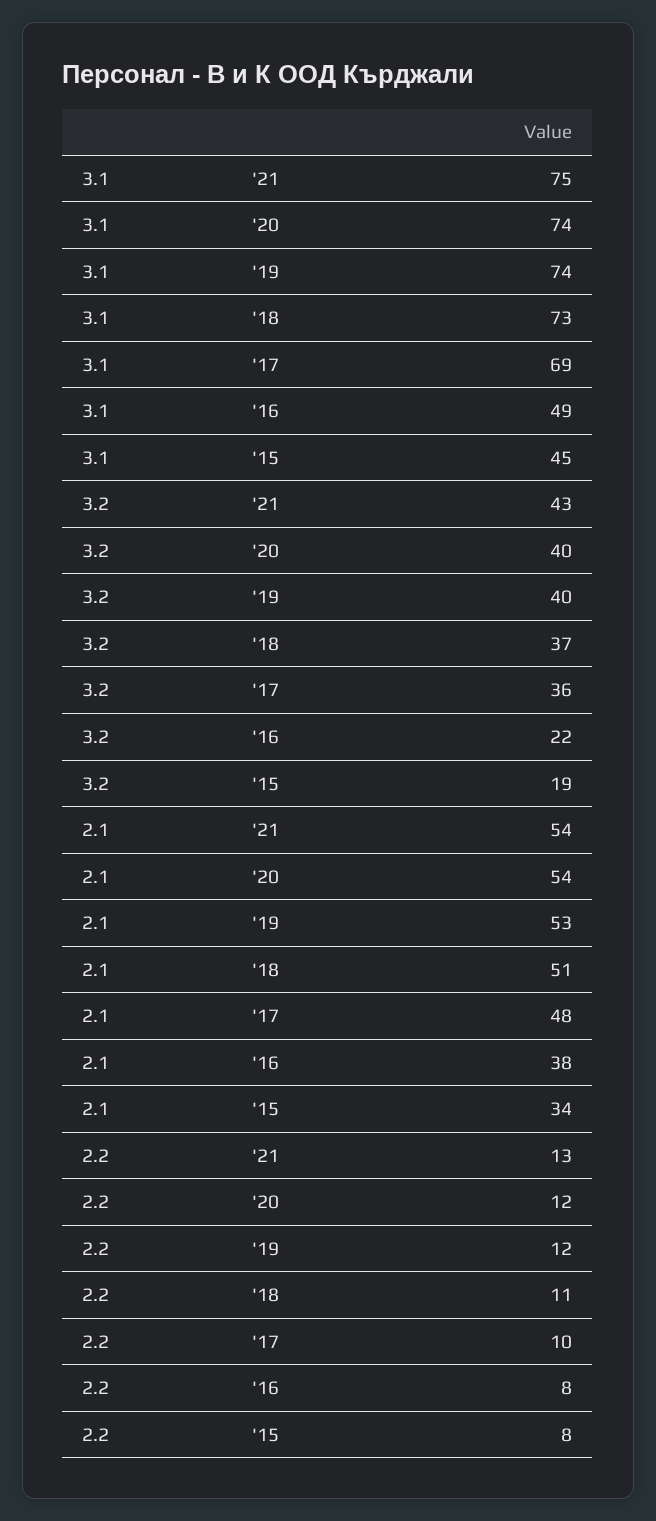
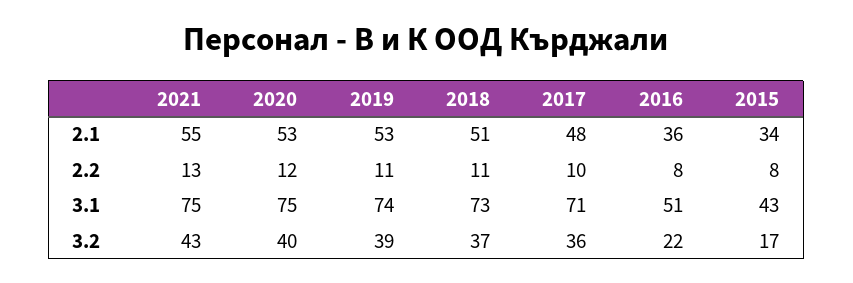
3.1, '20: 74 -> 75
3.1, '17: 69 -> 71
3.1, '16: 49 -> 51
3.1, '15: 45 -> 43
3.2, '19: 40 -> 39
3.2, '15: 19 -> 17
2.1, '21: 54 -> 55
2.1, '20: 54 -> 53
2.1, '16: 38 -> 36
2.2, '19: 12 -> 11

